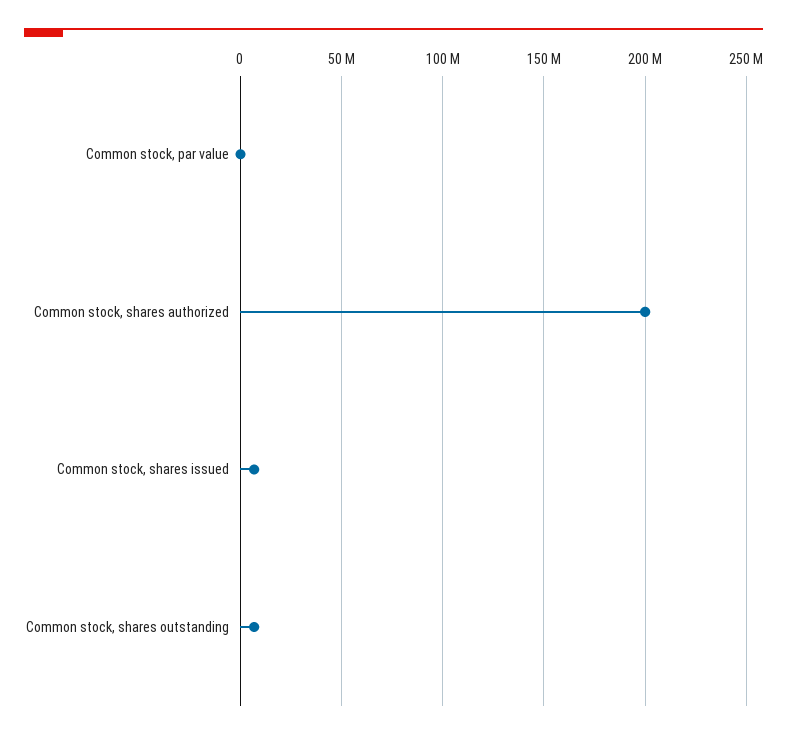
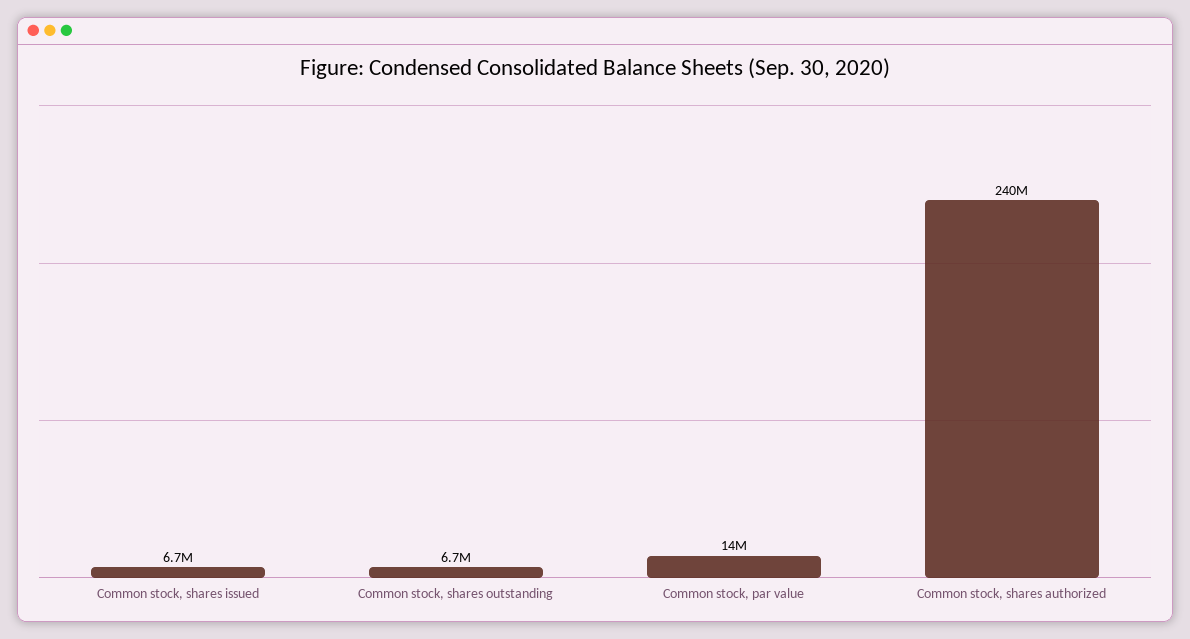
Common stock, par value: 0 -> 14000000
Common stock, shares authorized: 200000000 -> 240000000

